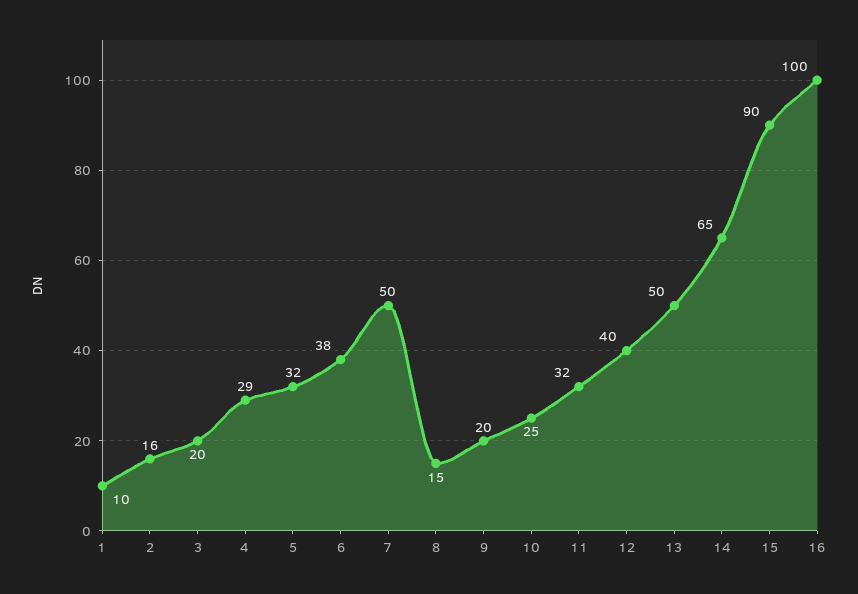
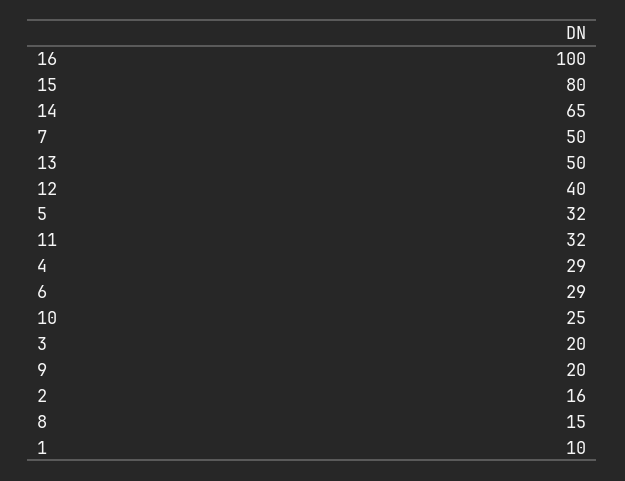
6: 38 -> 29
15: 90 -> 80

